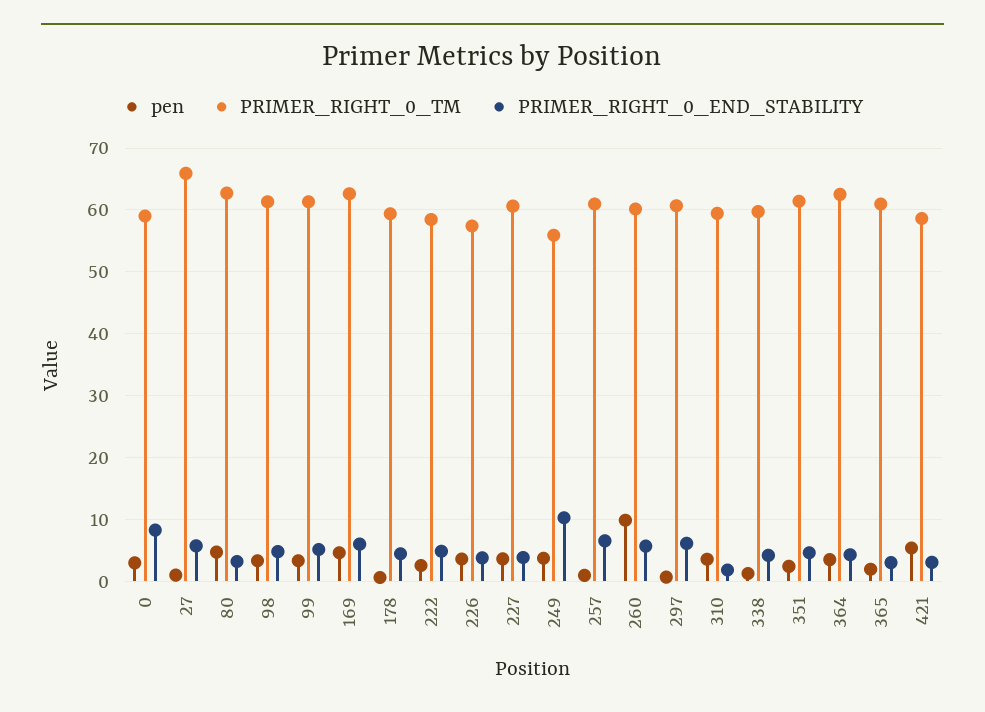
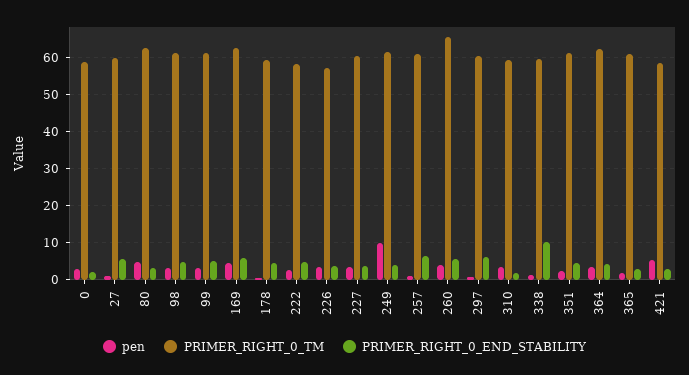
PRIMER_RIGHT_0_END_STABILITY, 0: 8 -> 2
PRIMER_RIGHT_0_TM, 27: 66 -> 60
pen, 249: 4 -> 10
PRIMER_RIGHT_0_TM, 249: 56 -> 62
PRIMER_RIGHT_0_END_STABILITY, 249: 10 -> 4
pen, 260: 10 -> 4
PRIMER_RIGHT_0_TM, 260: 60 -> 66
PRIMER_RIGHT_0_END_STABILITY, 338: 4 -> 10

